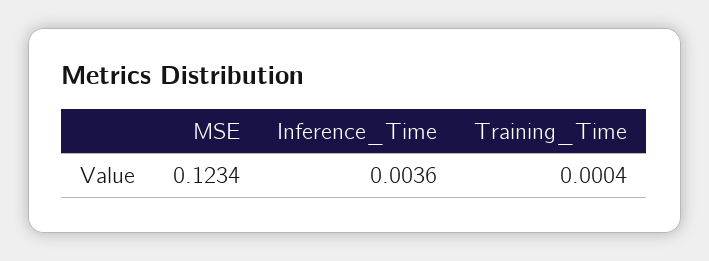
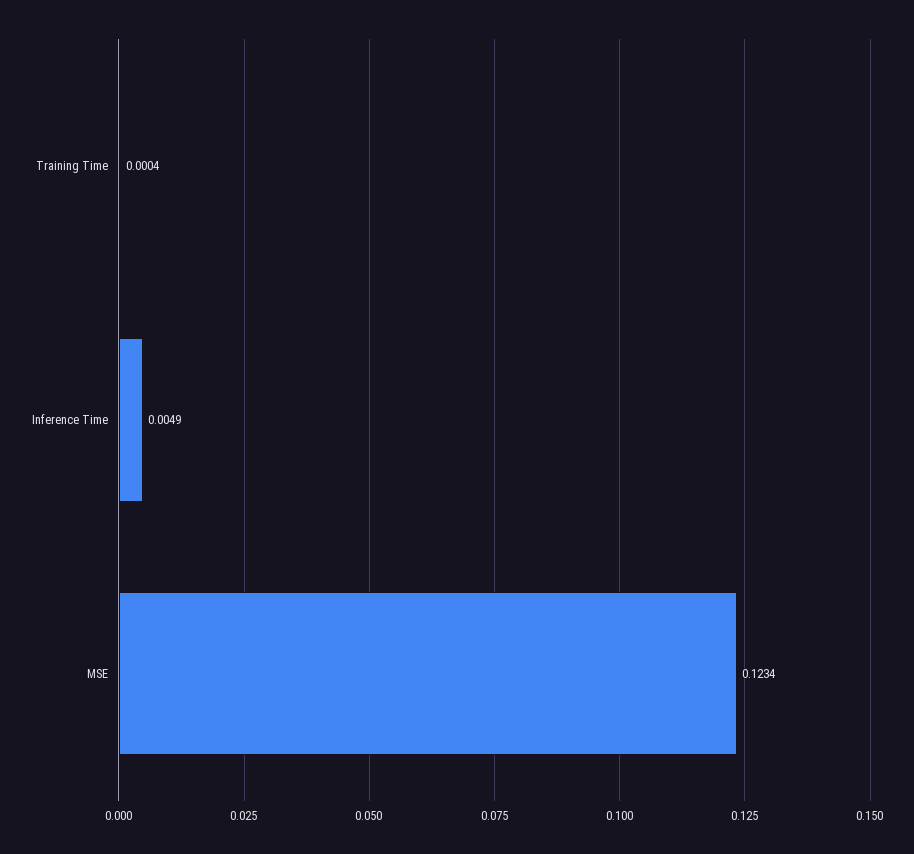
Inference_Time: 0.0036 -> 0.0049

